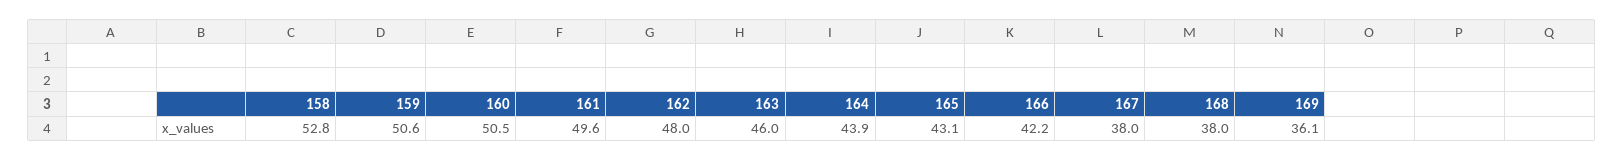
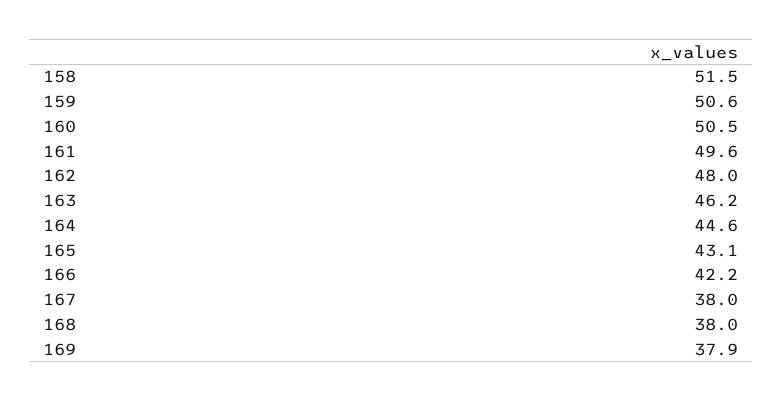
158: 52.8 -> 51.5
163: 46 -> 46.2
164: 43.9 -> 44.6
169: 36.1 -> 37.9

